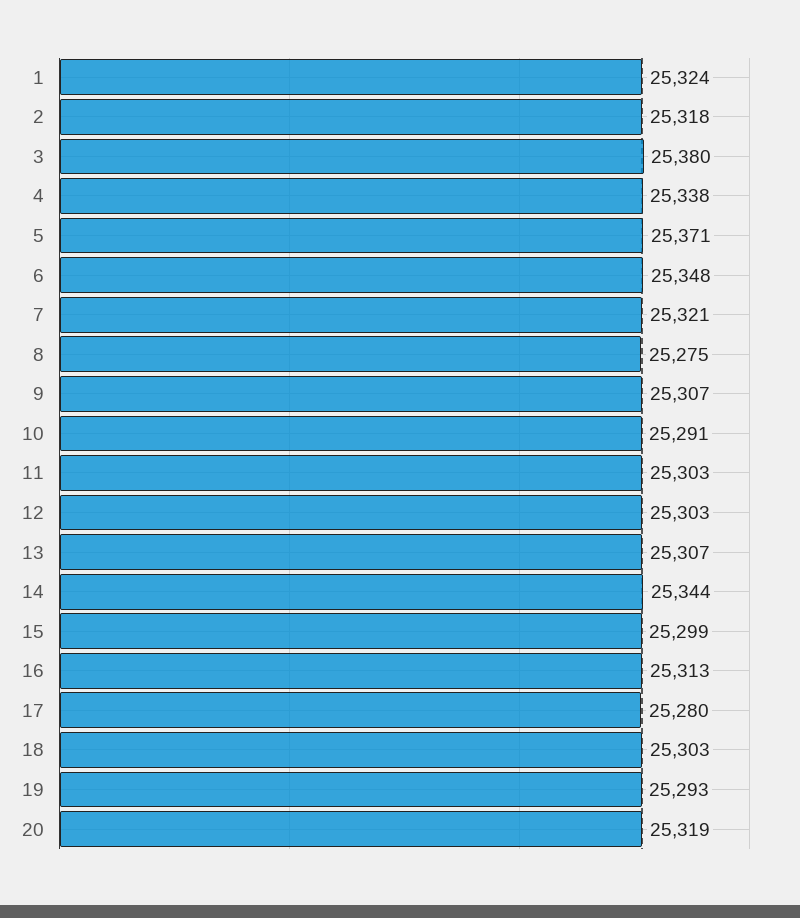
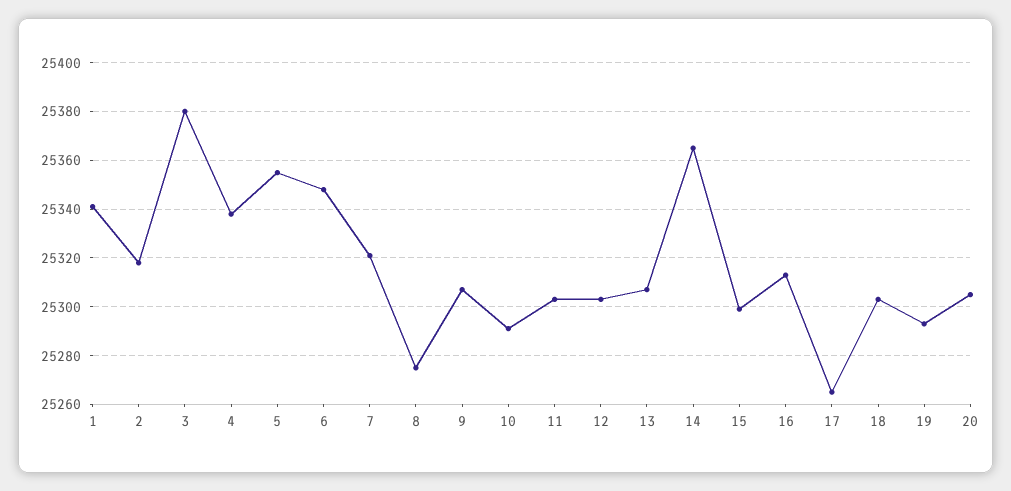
1: 25324 -> 25340
5: 25371 -> 25355
14: 25344 -> 25365
17: 25280 -> 25265
20: 25319 -> 25305

